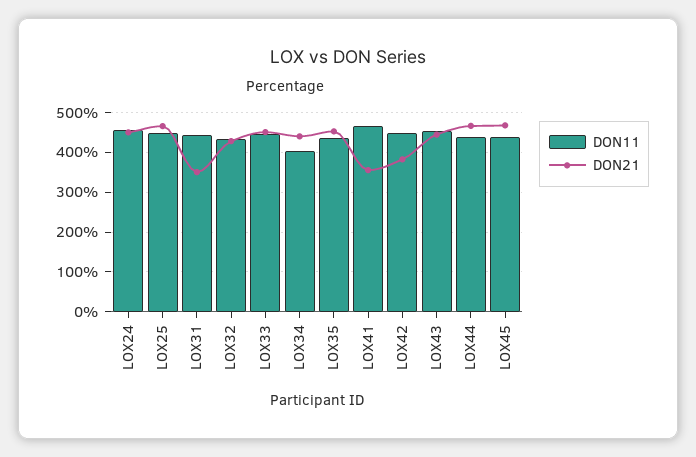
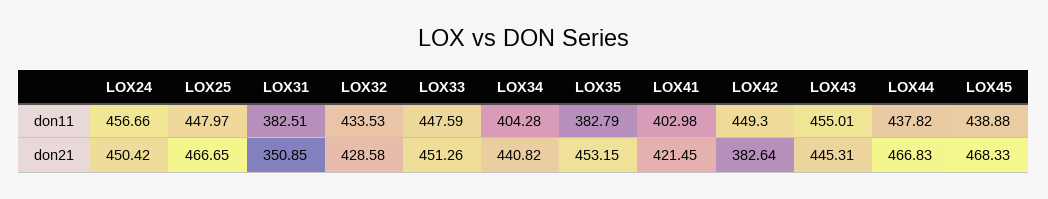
DON11, LOX31: 440 -> 382.51
DON11, LOX35: 440 -> 382.79
DON11, LOX41: 460 -> 402.98
DON21, LOX41: 360 -> 421.45

